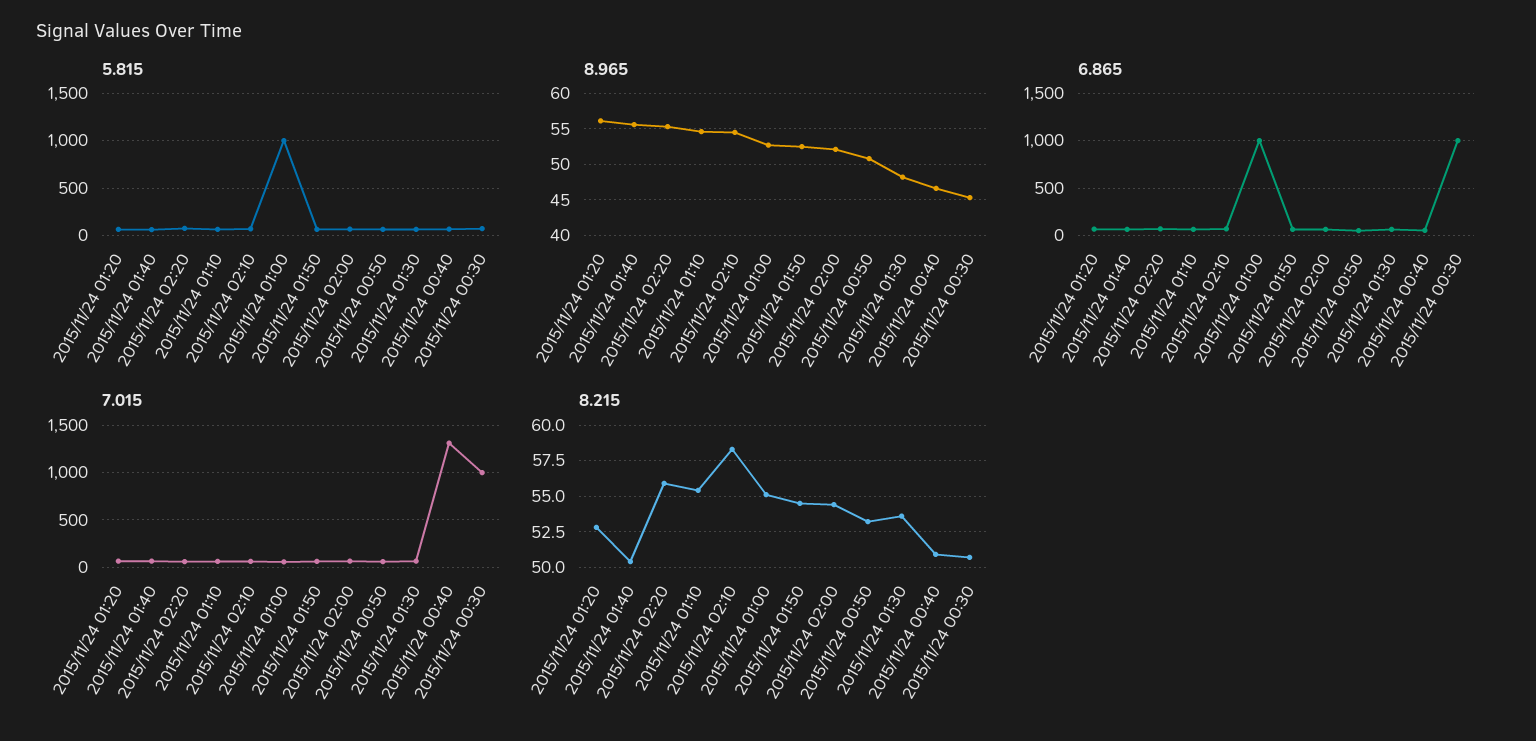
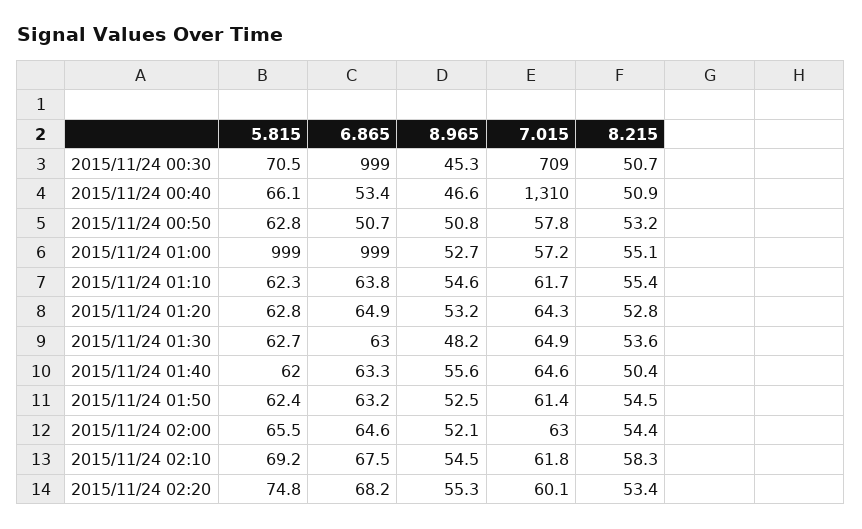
8.965, 2015/11/24 01:20: 56 -> 53.2
7.015, 2015/11/24 00:30: 1000 -> 709
8.215, 2015/11/24 02:20: 56 -> 53.4

